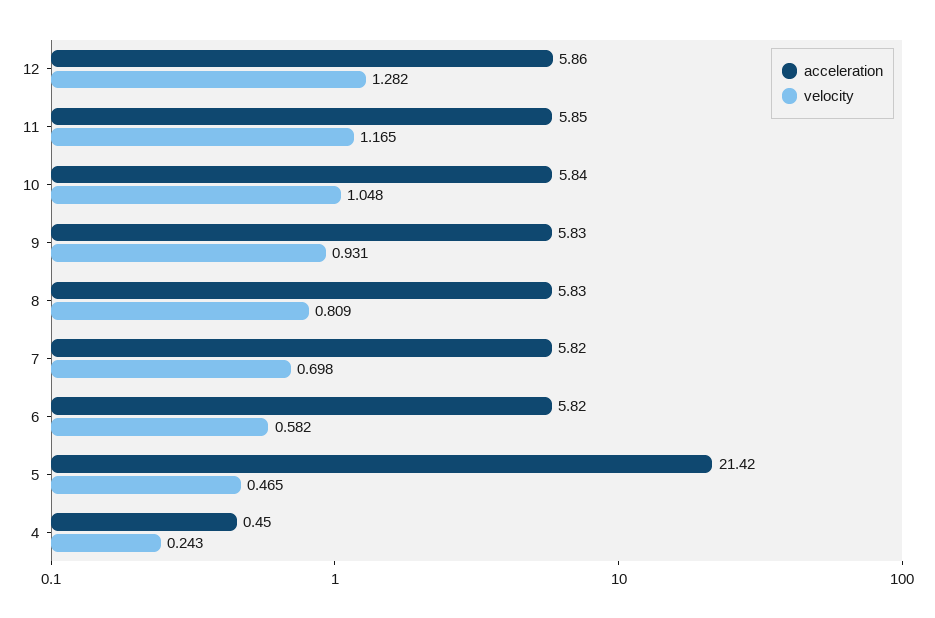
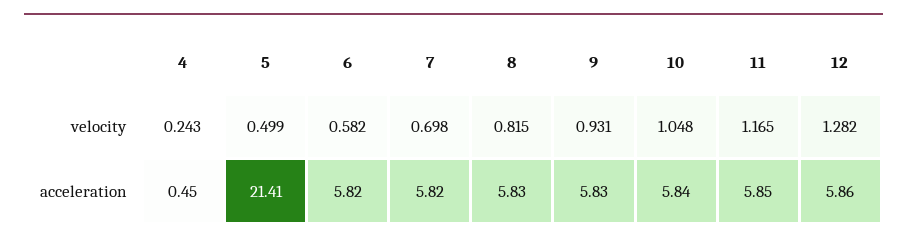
velocity, 8: 0.809 -> 0.815
acceleration, 5: 21.42 -> 21.41
velocity, 5: 0.465 -> 0.499

